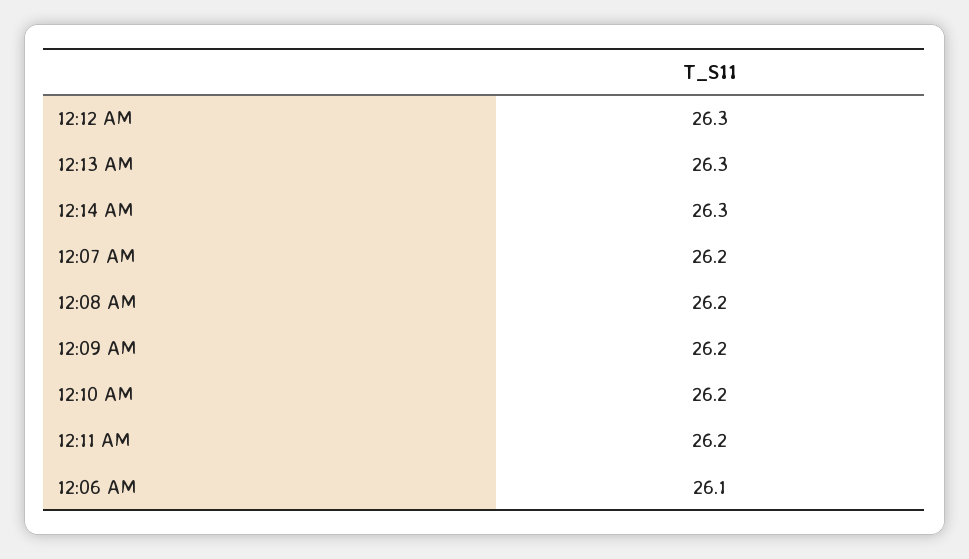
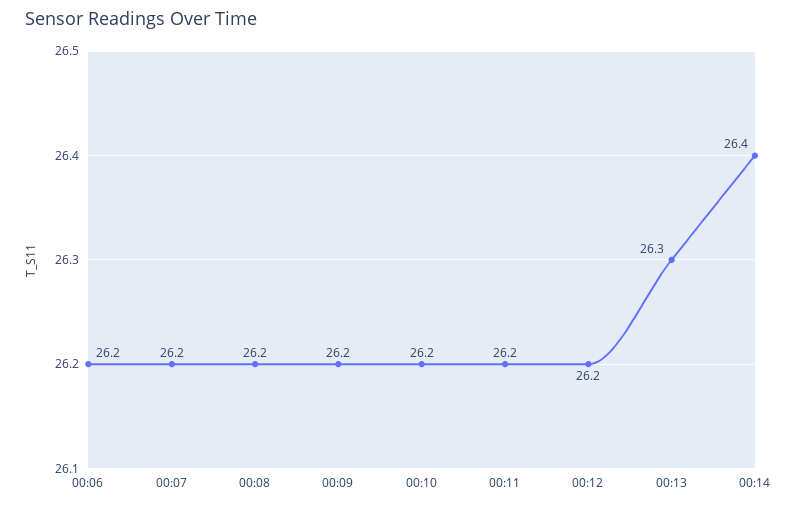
12:12 AM: 26.3 -> 26.2
12:14 AM: 26.3 -> 26.4
12:06 AM: 26.1 -> 26.2

